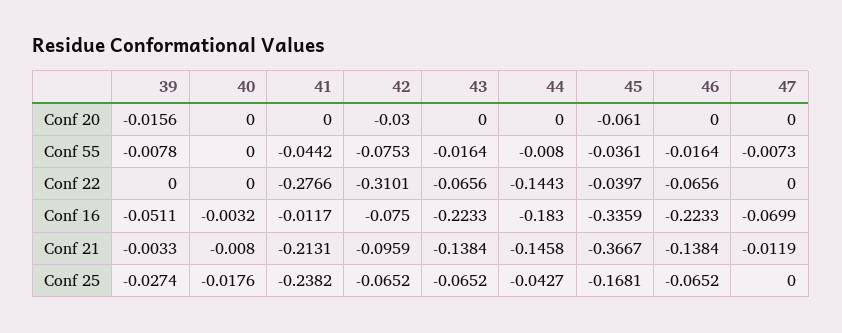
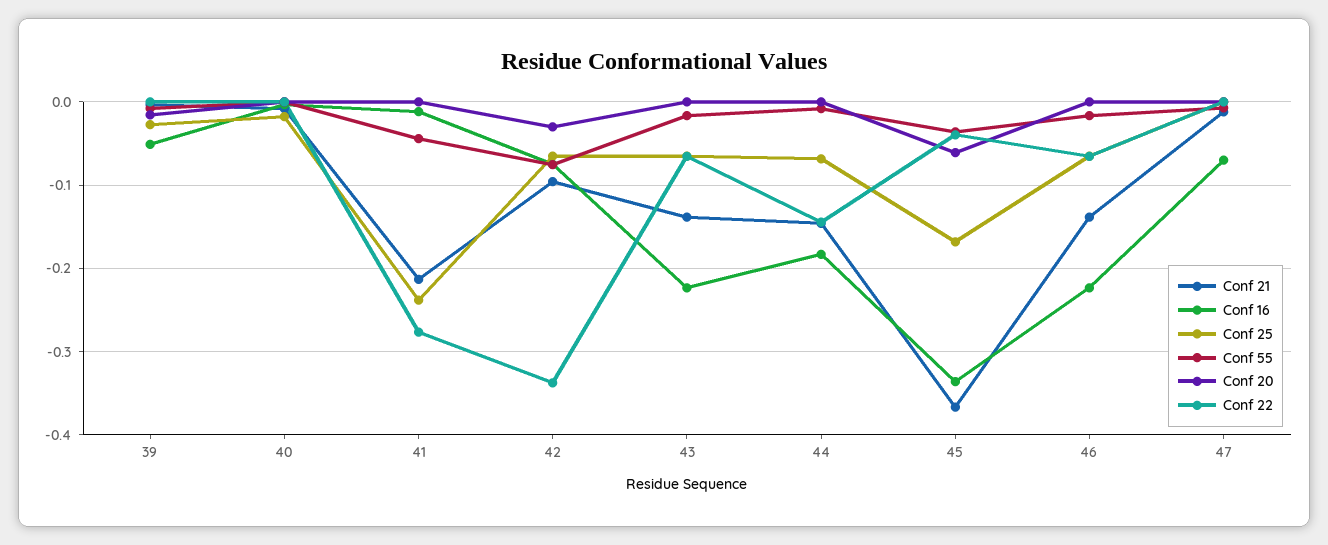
Conf 22, 42: -0.3101 -> -0.34
Conf 25, 44: -0.0427 -> -0.07

